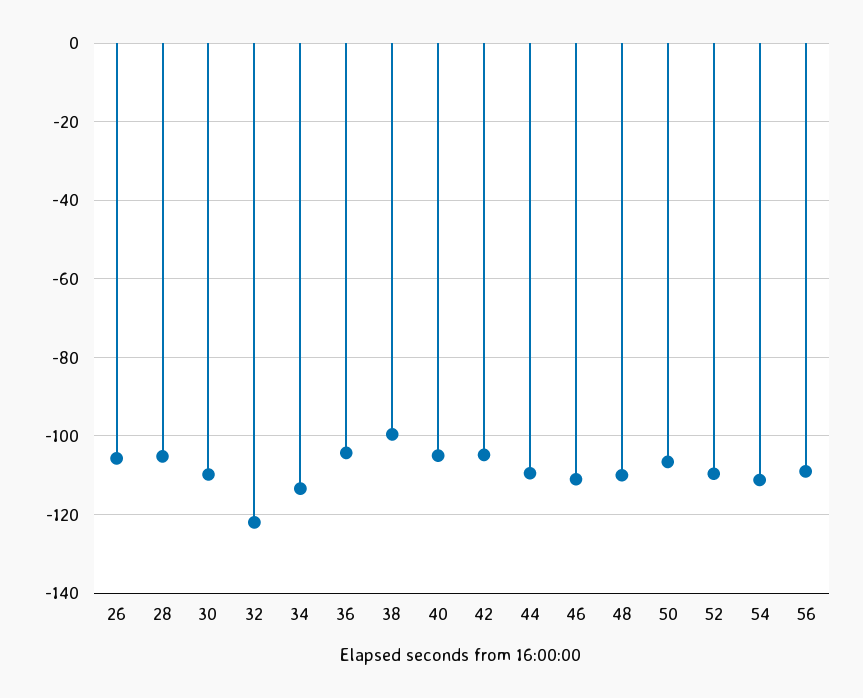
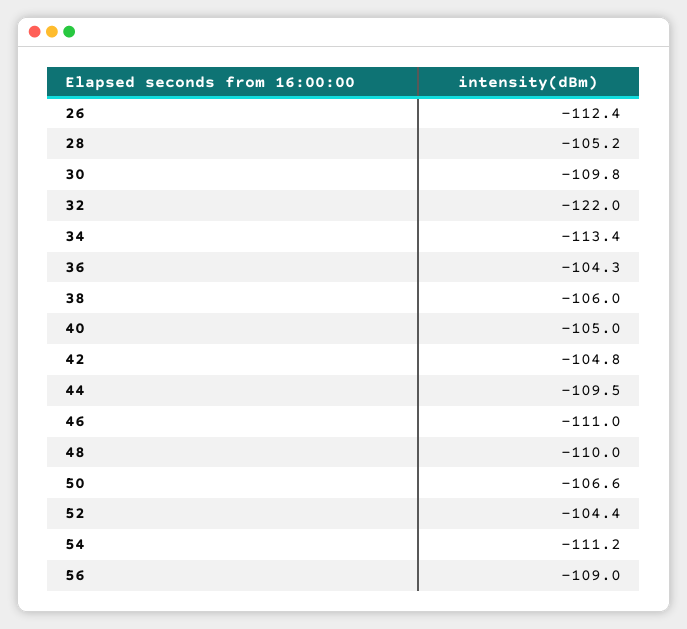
26: -106 -> -112.4
38: -100 -> -106
52: -110 -> -104.4

